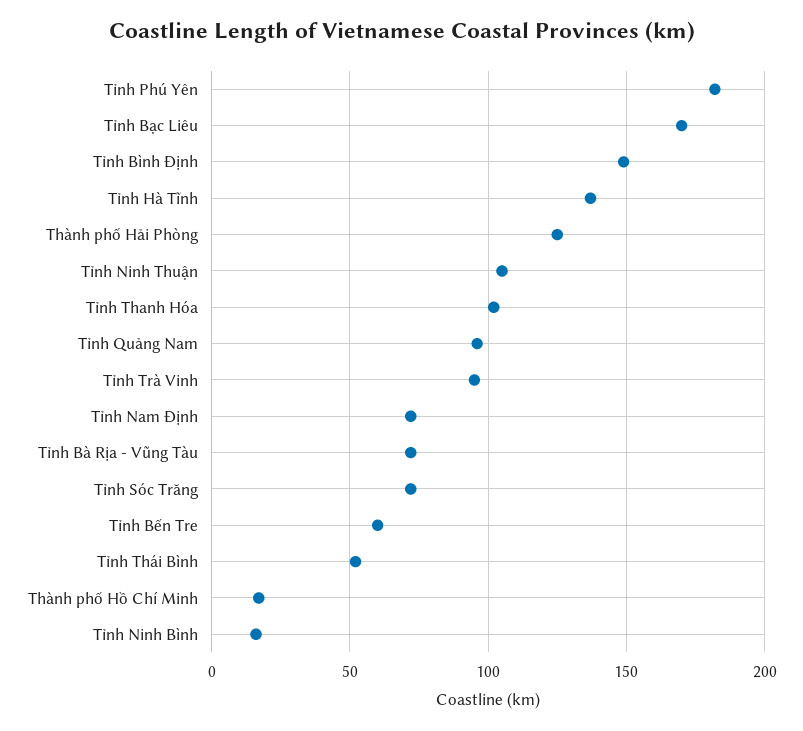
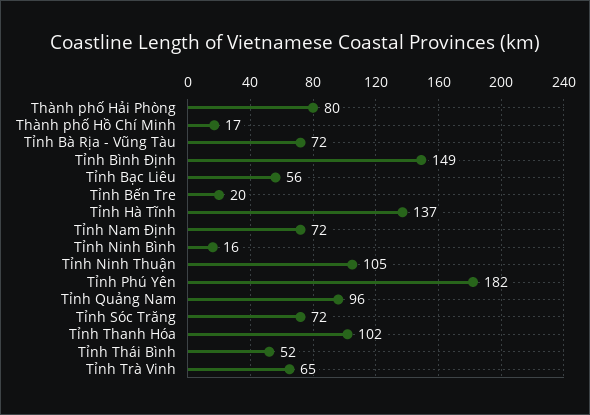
Tỉnh Bạc Liêu: 170 -> 56
Thành phố Hải Phòng: 125 -> 80
Tỉnh Trà Vinh: 95 -> 65
Tỉnh Bến Tre: 60 -> 20

